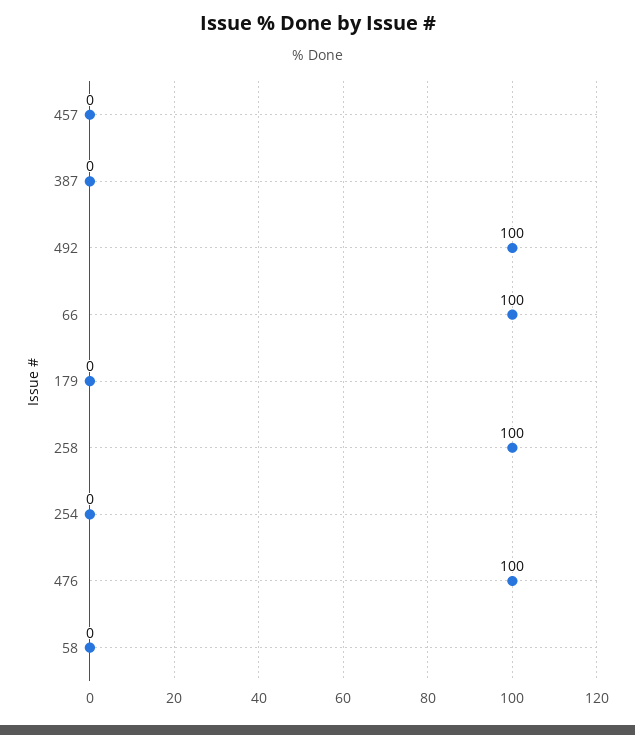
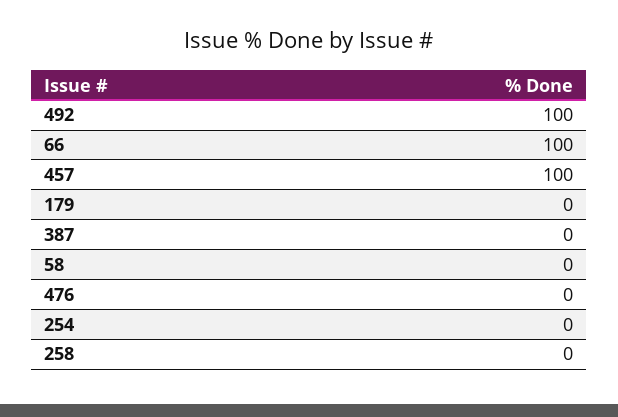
457: 0 -> 100
258: 100 -> 0
476: 100 -> 0

